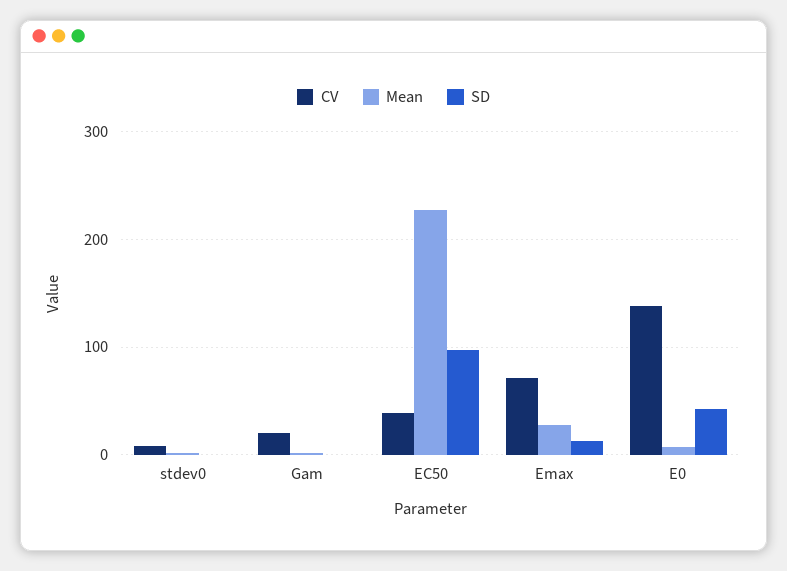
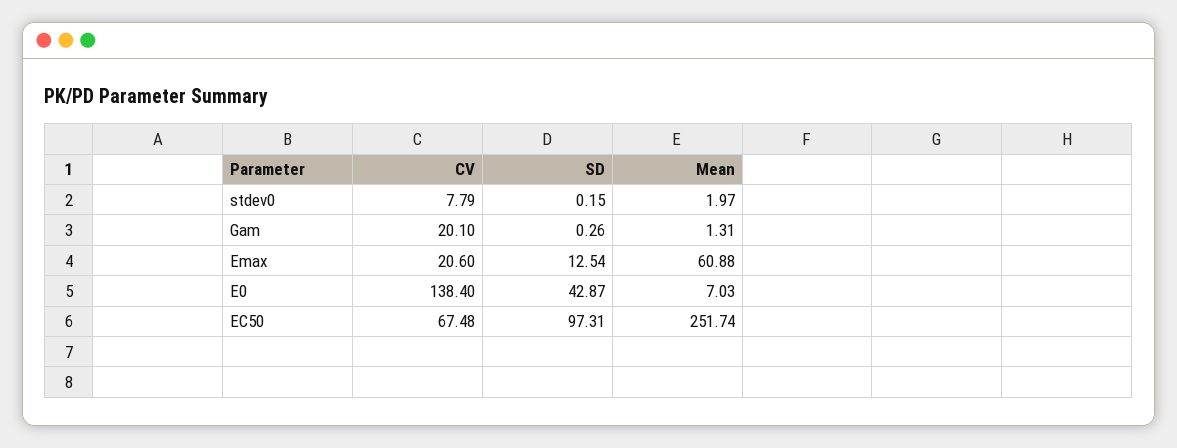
CV, EC50: 40 -> 67.48
Mean, EC50: 230 -> 251.74
CV, Emax: 70 -> 20.6
Mean, Emax: 30 -> 60.88

